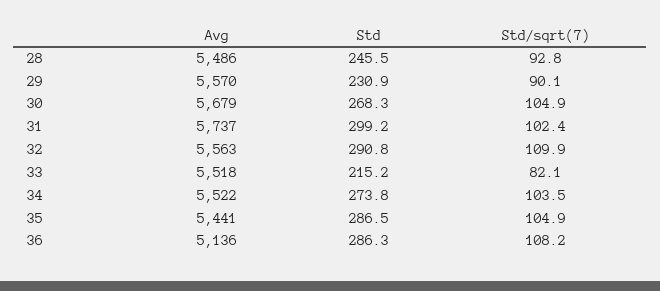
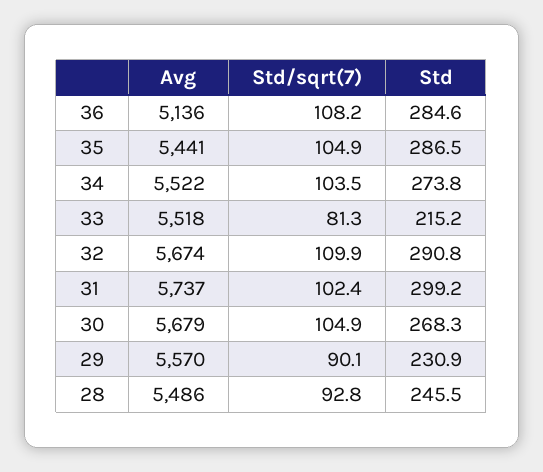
Avg, 32: 5563 -> 5674
Std/sqrt(7), 33: 82.1 -> 81.3
Std, 36: 286.3 -> 284.6

